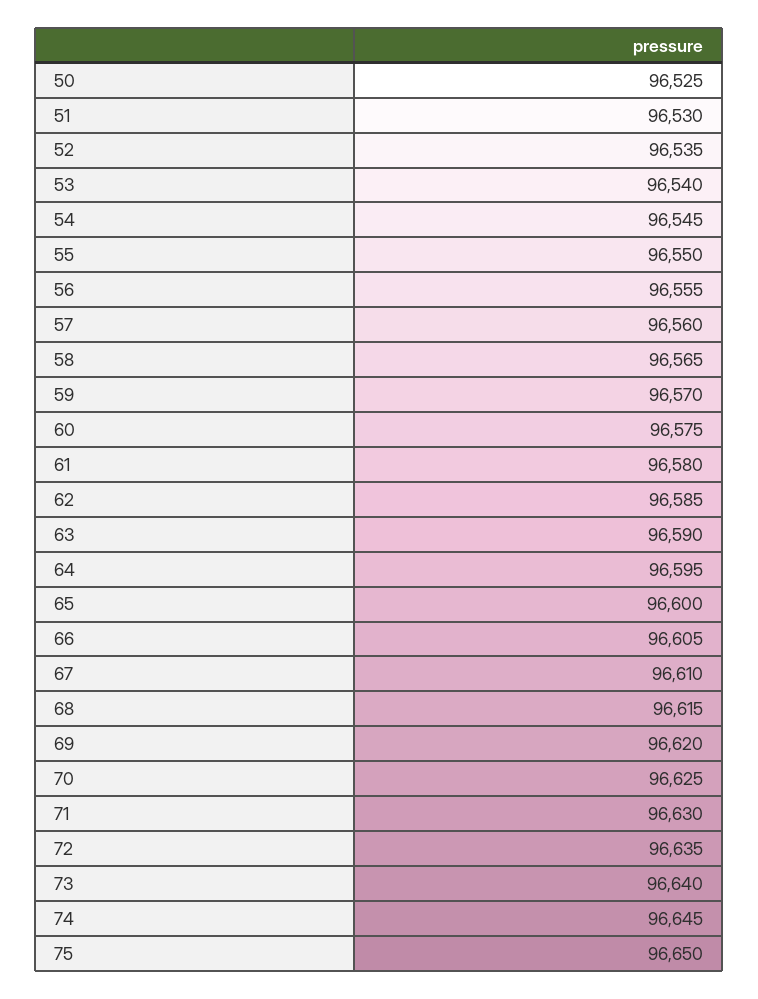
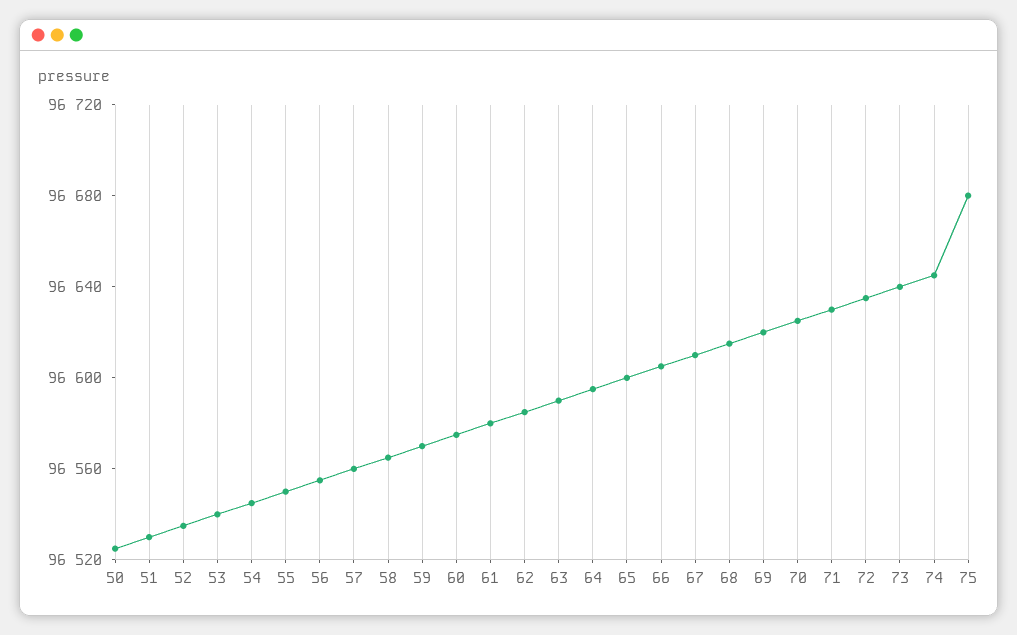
75: 96650 -> 96680

